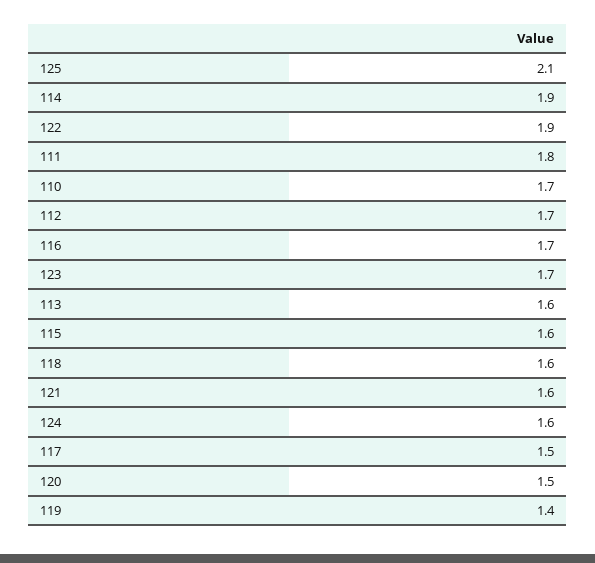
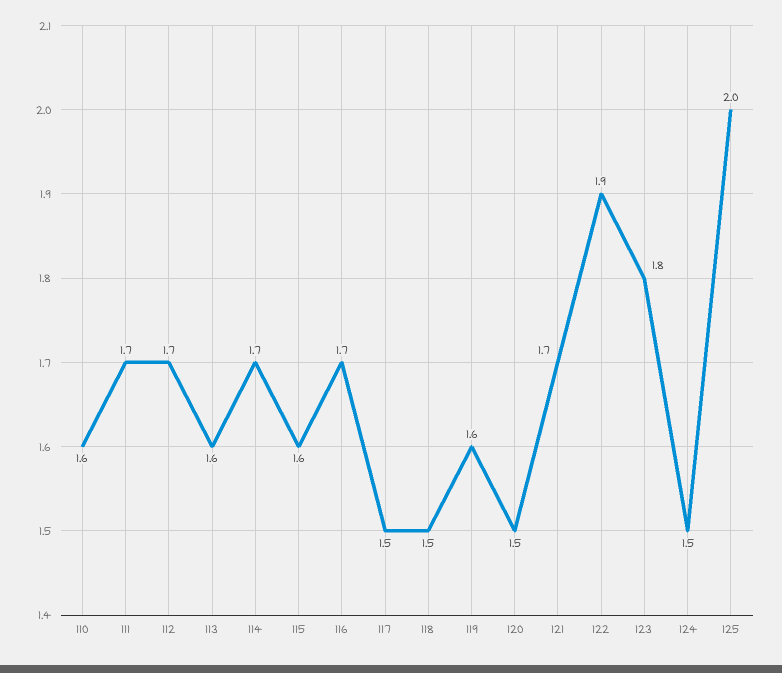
125: 2.1 -> 2
114: 1.9 -> 1.7
111: 1.8 -> 1.7
110: 1.7 -> 1.6
123: 1.7 -> 1.8
118: 1.6 -> 1.5
121: 1.6 -> 1.7
124: 1.6 -> 1.5
119: 1.4 -> 1.6

